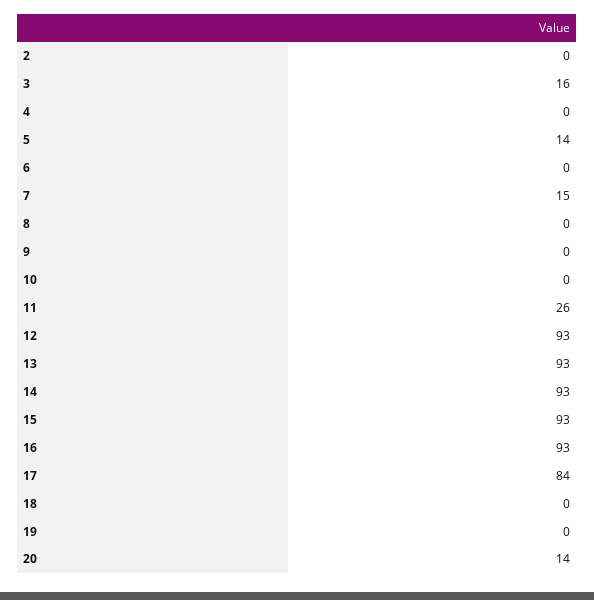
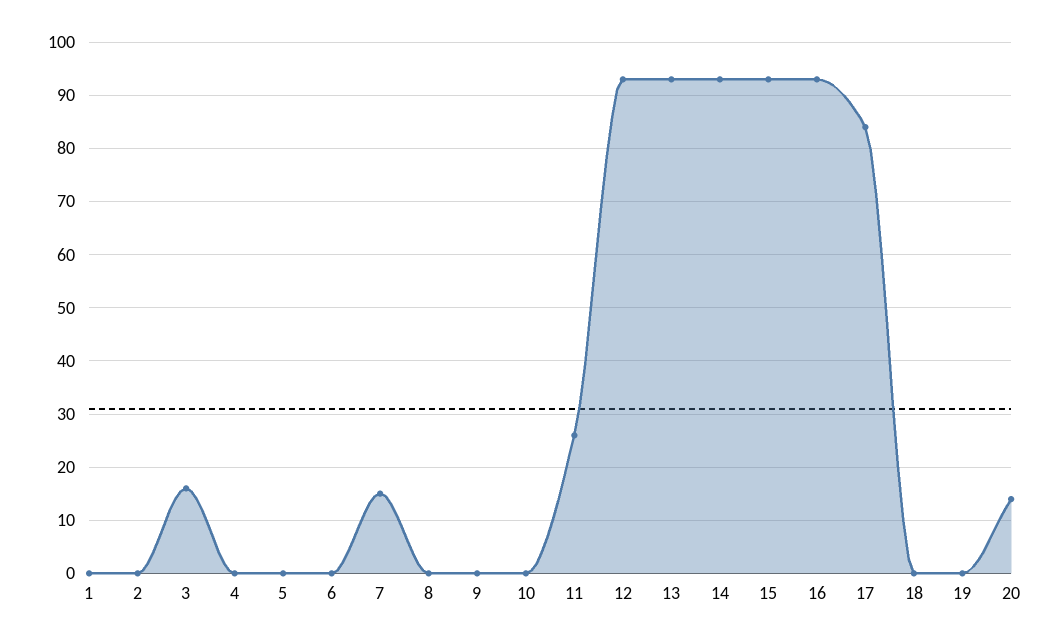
5: 14 -> 0
1: none -> 0

